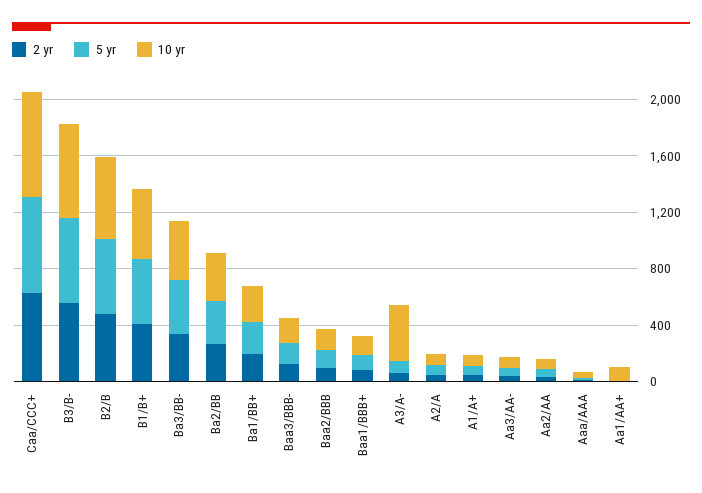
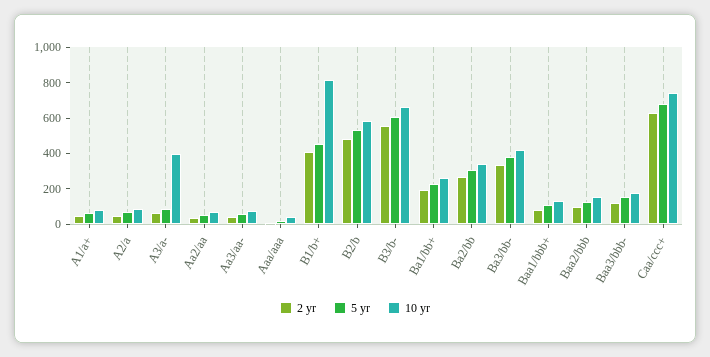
10 yr, B1/B+: 500 -> 800
2 yr, Aa1/AA+: 0 -> none
5 yr, Aa1/AA+: 0 -> none
10 yr, Aa1/AA+: 100 -> none

